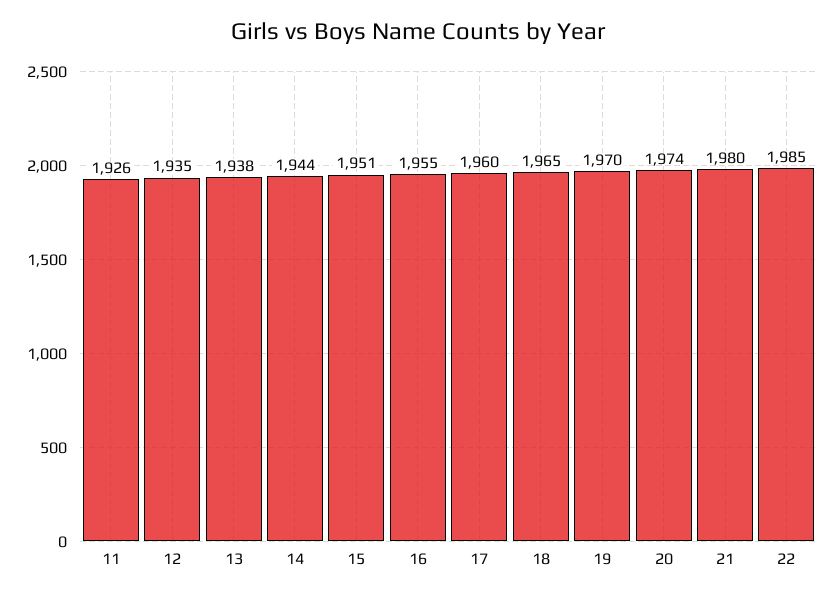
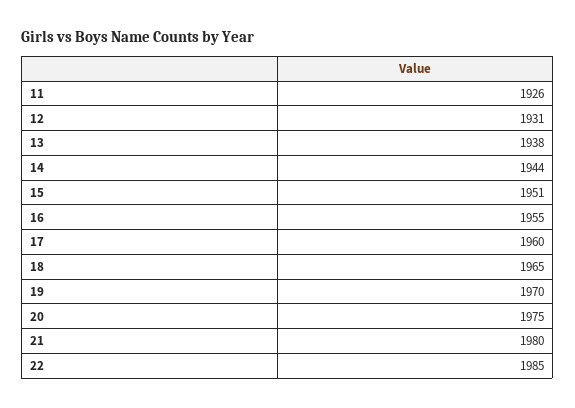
12: 1935 -> 1931
20: 1974 -> 1975

